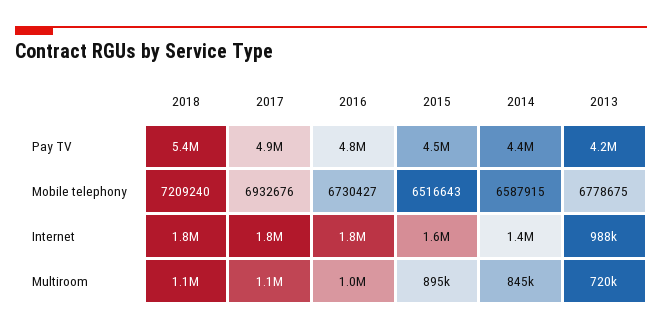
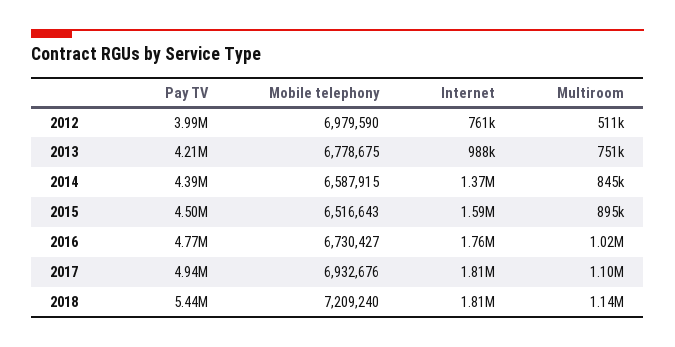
2013, Multiroom: 720000 -> 751000
2012, Pay TV: none -> 3990000
2012, Mobile telephony: none -> 6979590
2012, Internet: none -> 761000
2012, Multiroom: none -> 511000

